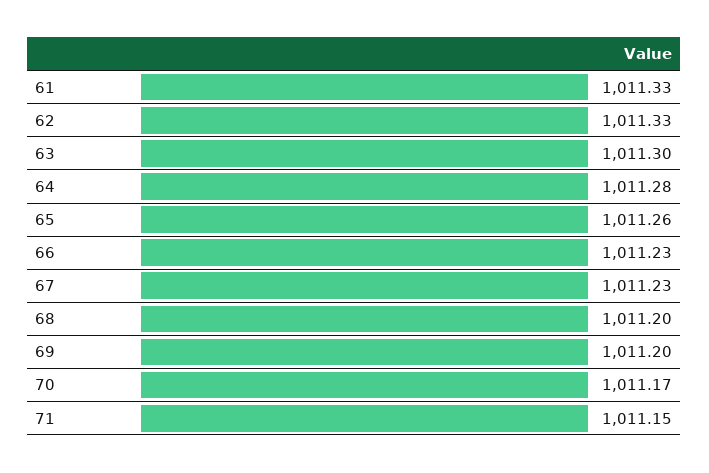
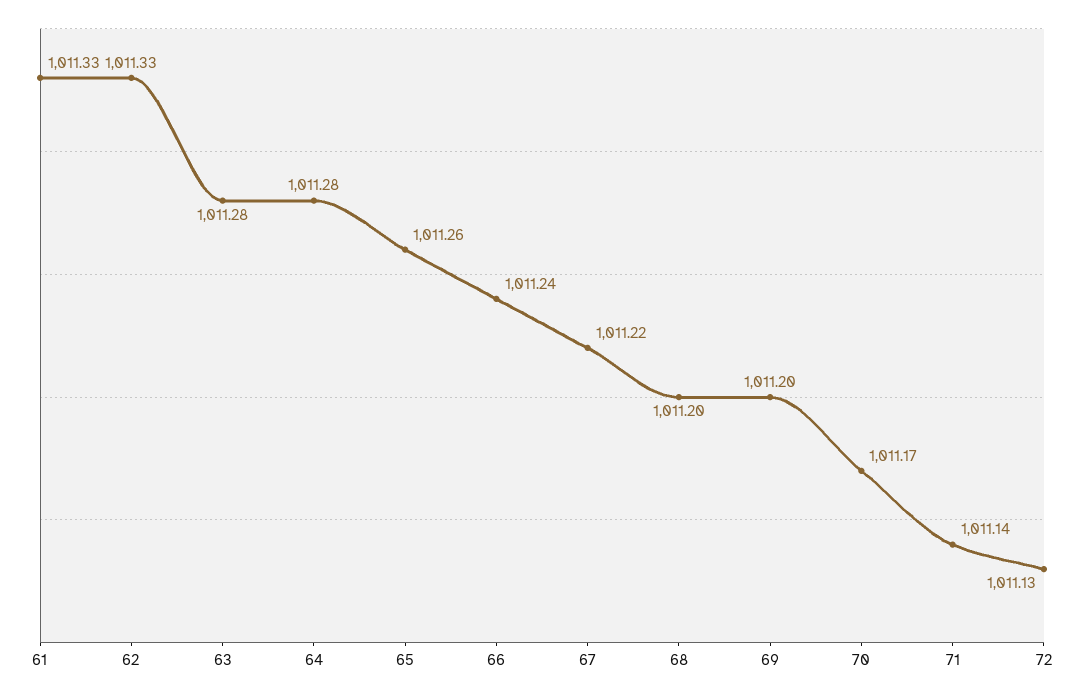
63: 1011.3 -> 1011.28
66: 1011.23 -> 1011.24
67: 1011.23 -> 1011.22
71: 1011.15 -> 1011.14
72: none -> 1011.13

